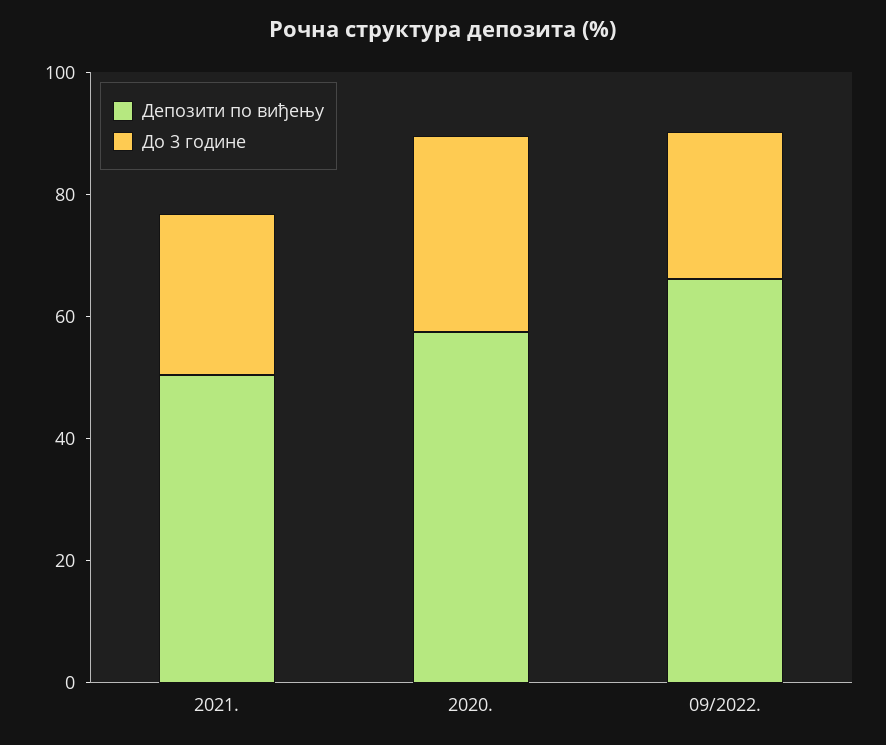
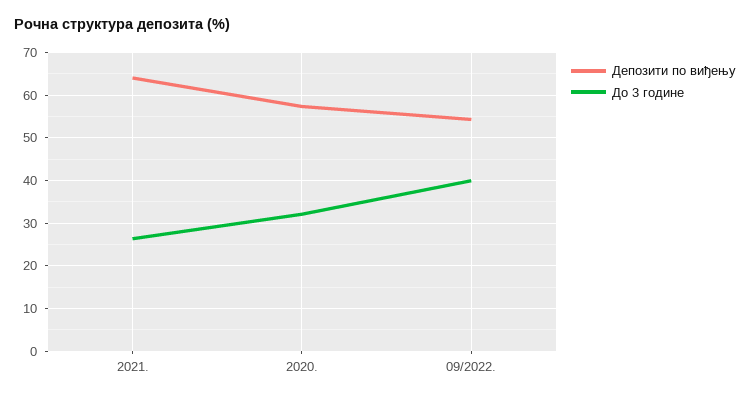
Депозити по виђењу, 2021.: 50 -> 64
Депозити по виђењу, 09/2022.: 65 -> 54
До 3 године, 09/2022.: 25 -> 40

